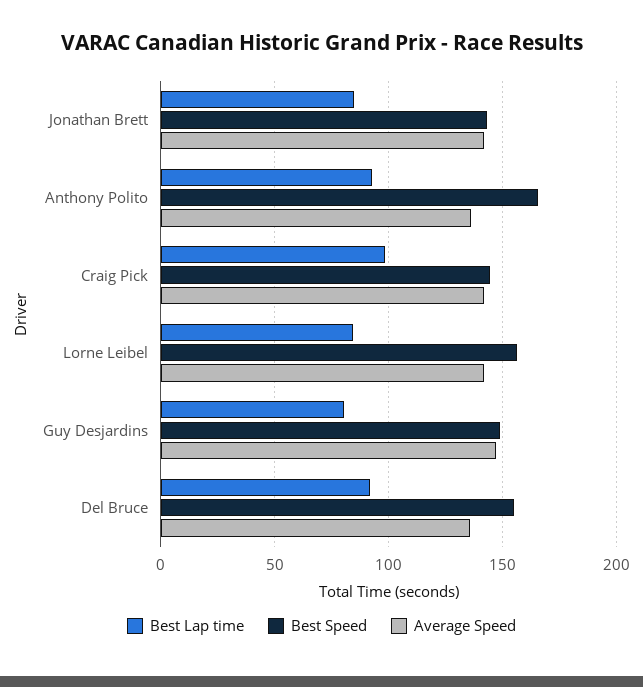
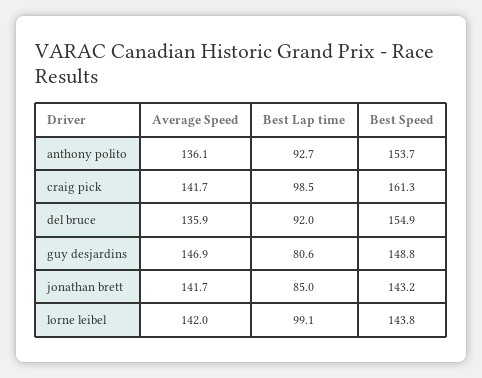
Best Speed, Anthony Polito: 165 -> 153.7
Best Speed, Craig Pick: 145 -> 161.3
Best Lap time, Lorne Leibel: 85 -> 99.1
Best Speed, Lorne Leibel: 155 -> 143.8

